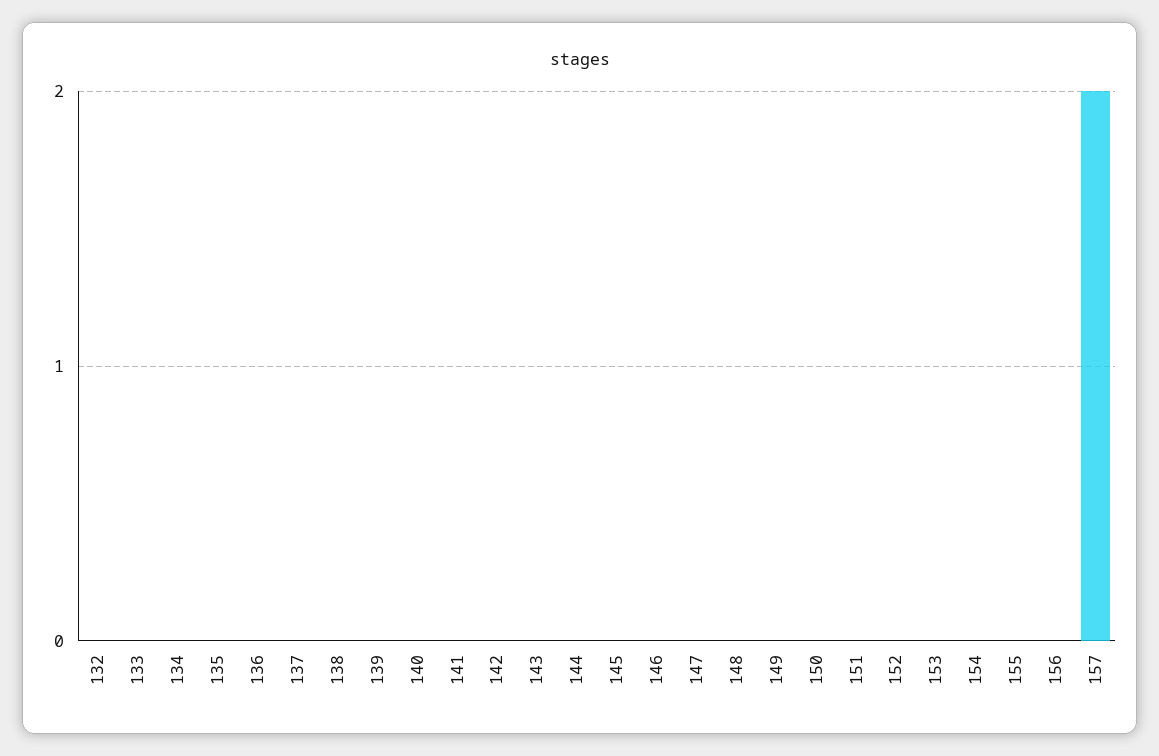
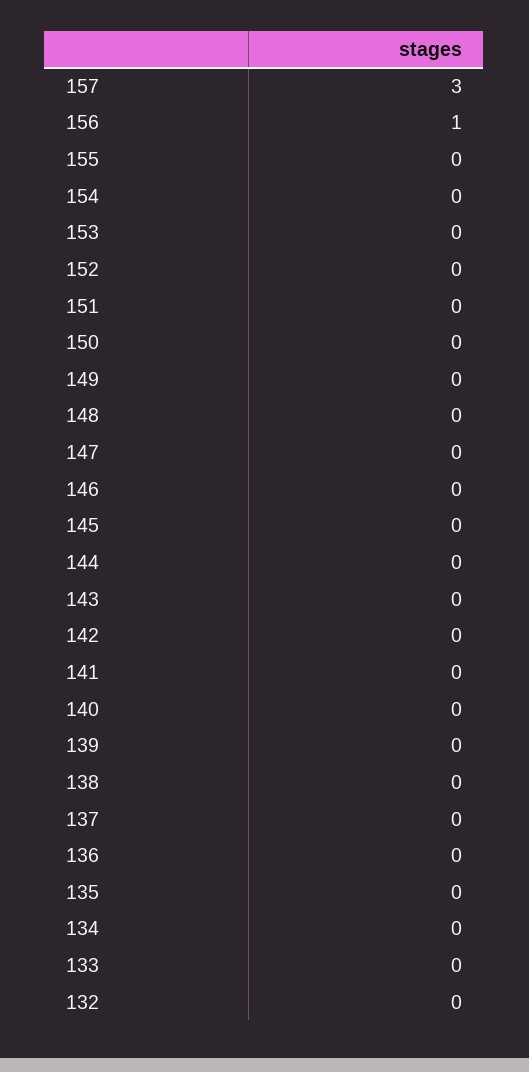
156: 0 -> 1
157: 2 -> 3

